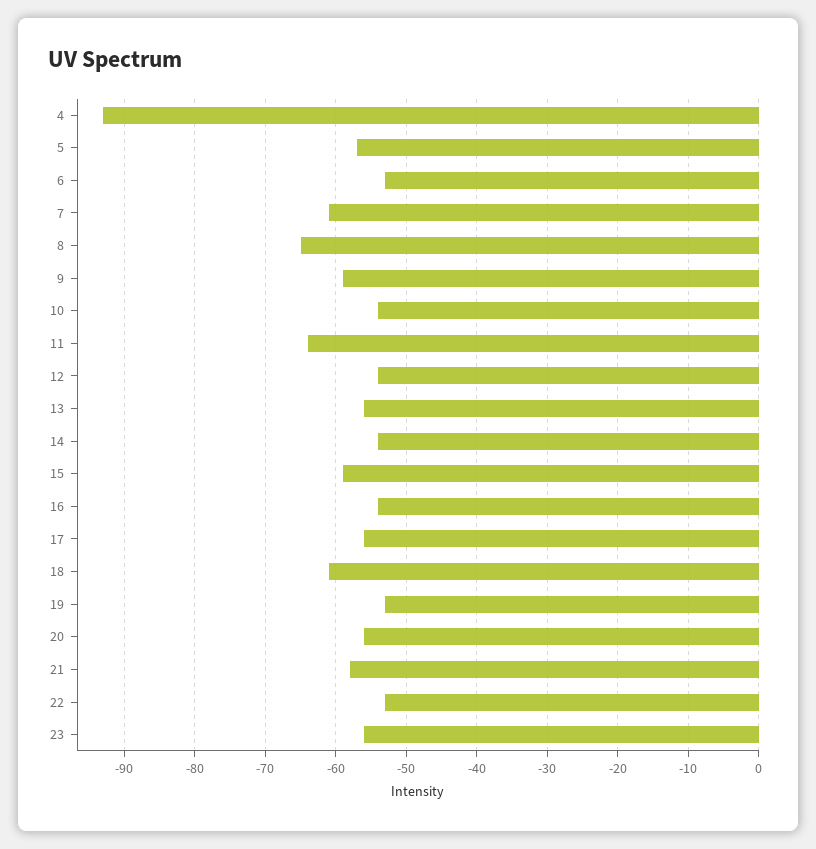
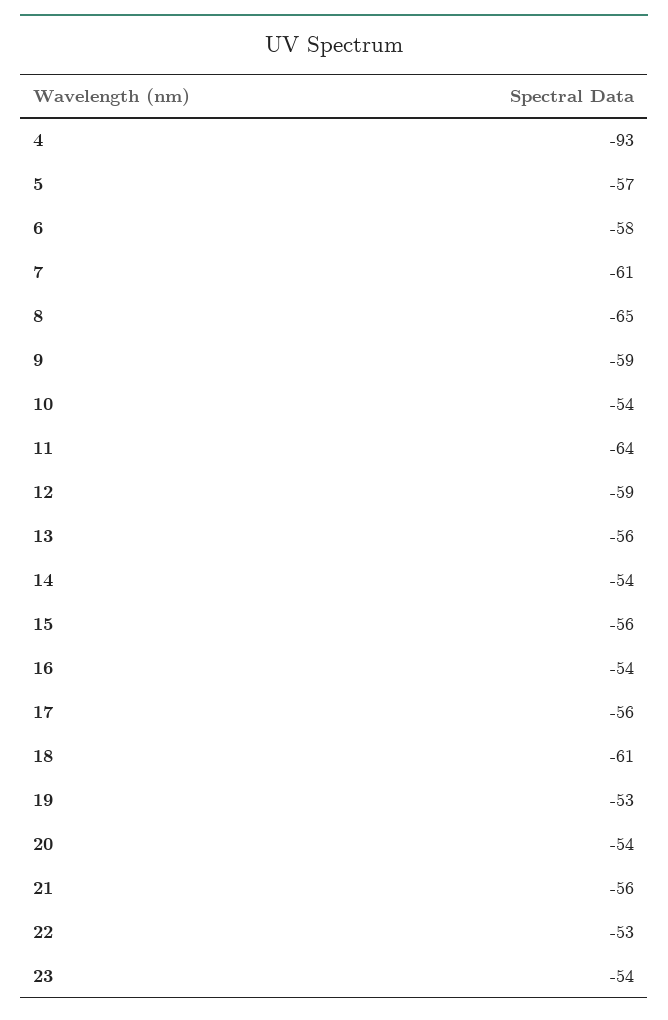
6: -53 -> -58
12: -54 -> -59
15: -59 -> -56
20: -56 -> -54
21: -58 -> -56
23: -56 -> -54

